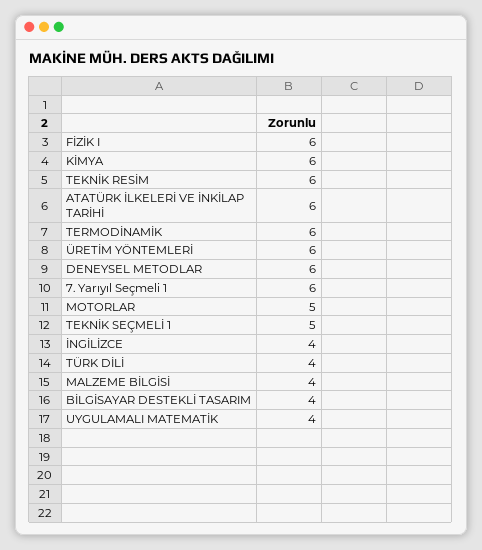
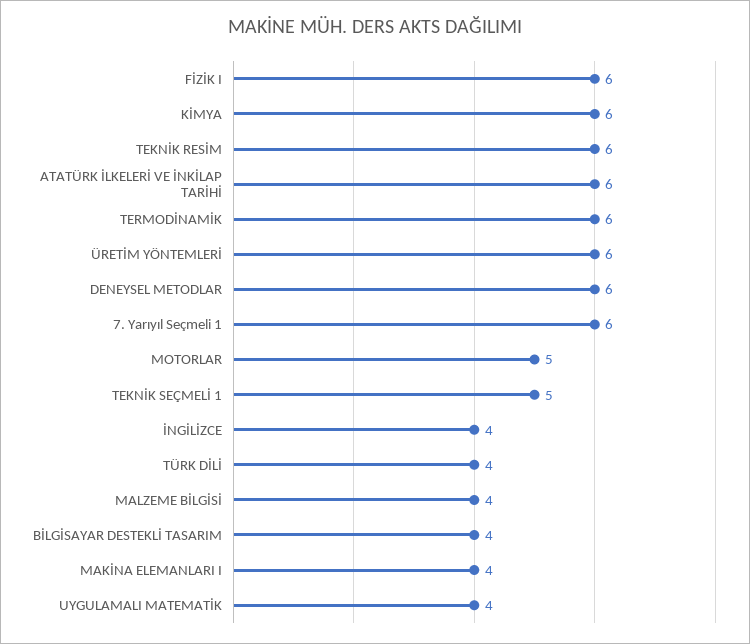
MAKİNA ELEMANLARI I: none -> 4

